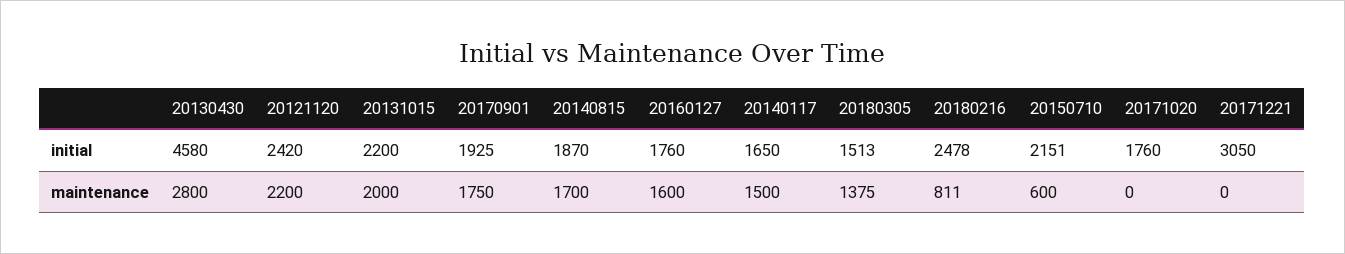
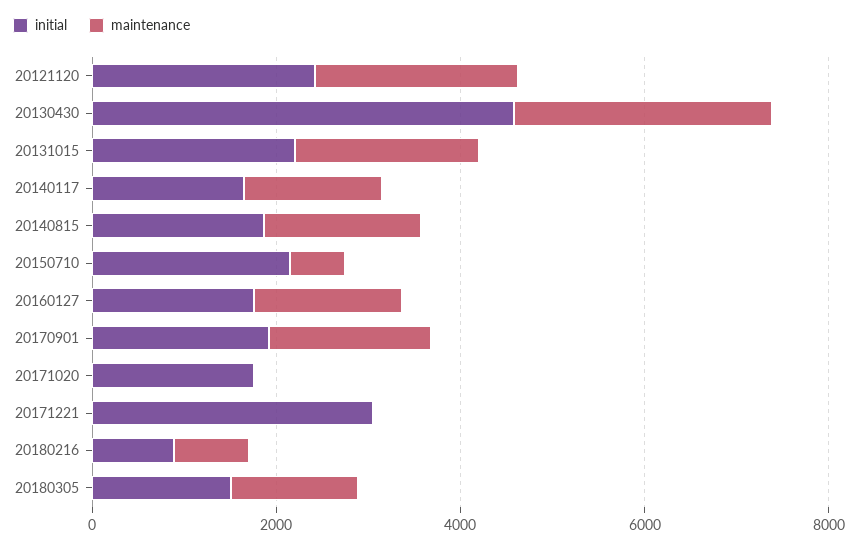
initial, 20180216: 2478 -> 1000

